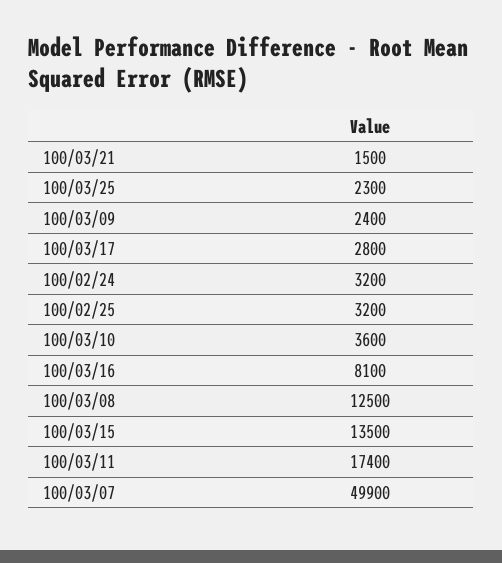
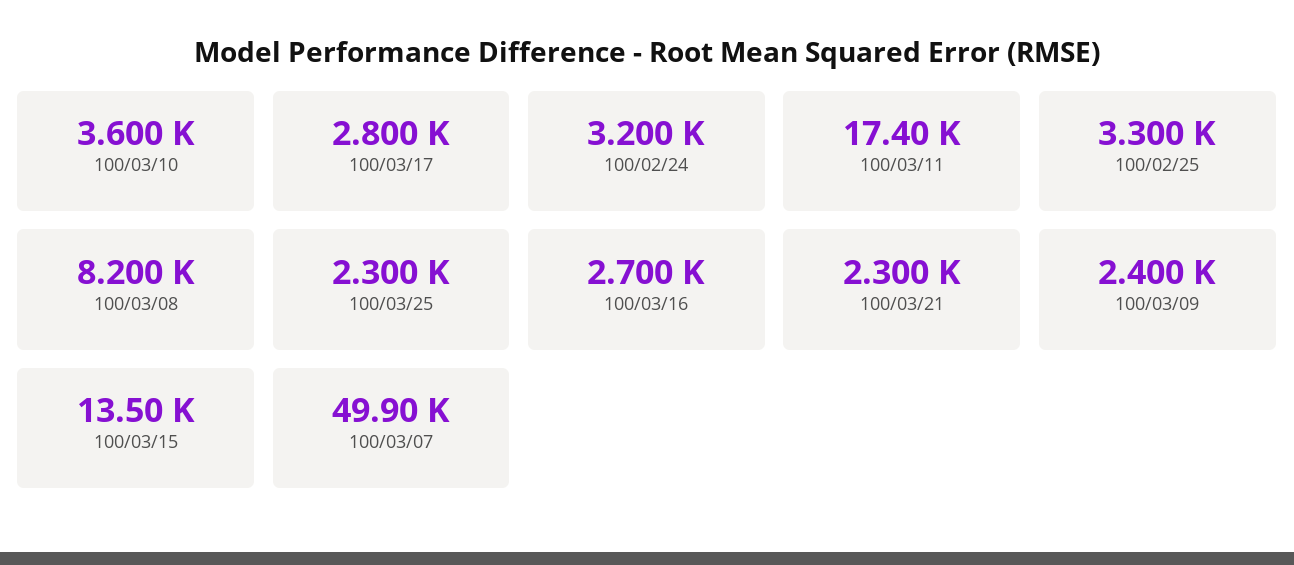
100/03/21: 1500 -> 2300
100/02/25: 3200 -> 3300
100/03/16: 8100 -> 2700
100/03/08: 12500 -> 8200

